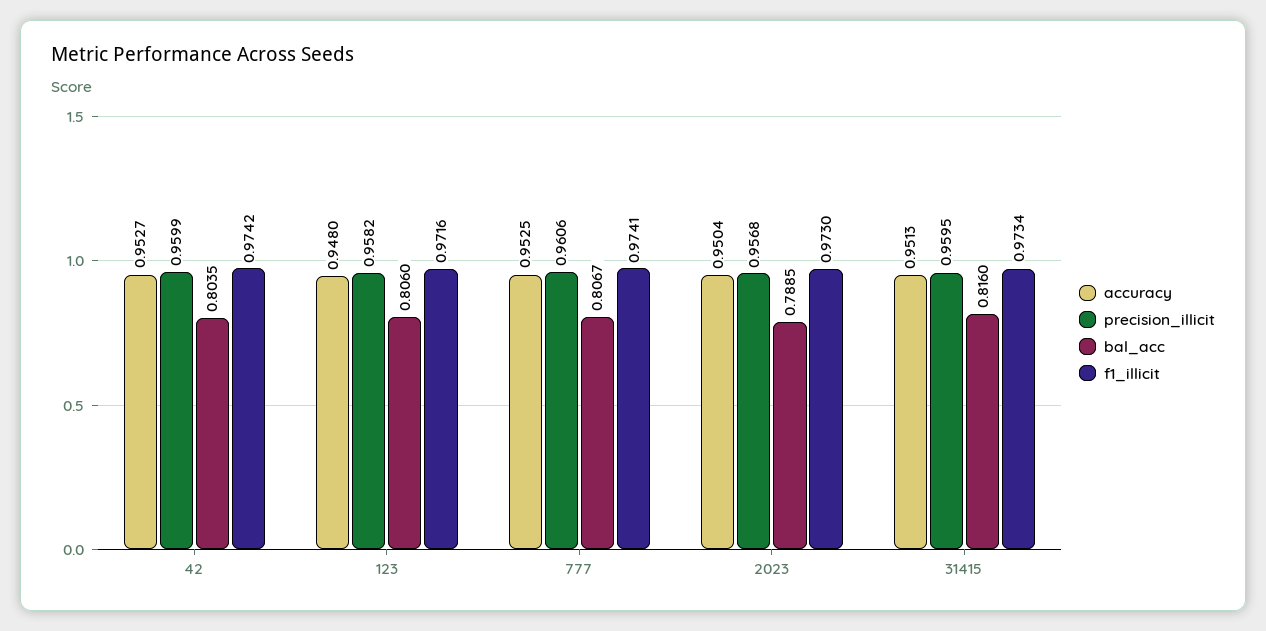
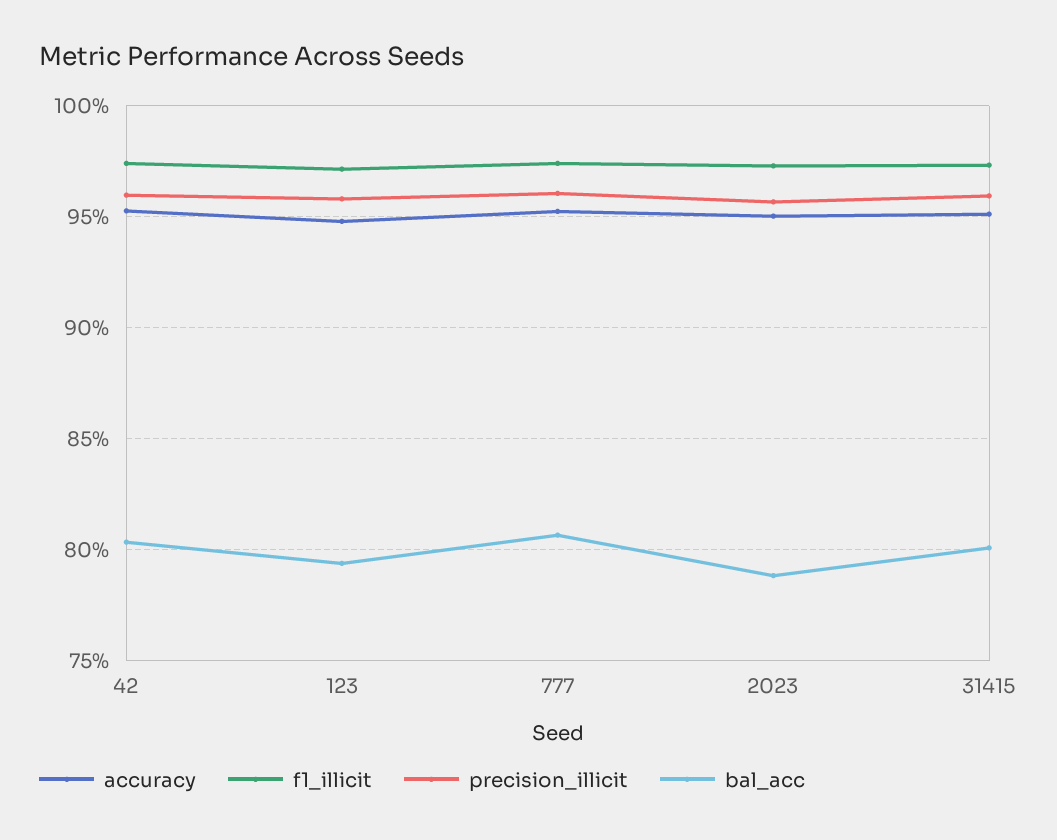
bal_acc, 123: 0.806 -> 0.795
bal_acc, 31415: 0.816 -> 0.8

